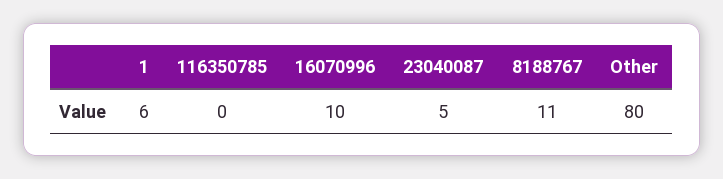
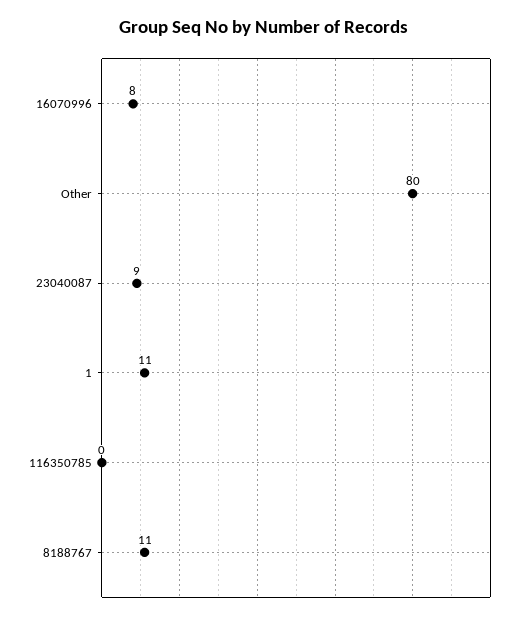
1: 6 -> 11
16070996: 10 -> 8
23040087: 5 -> 9

